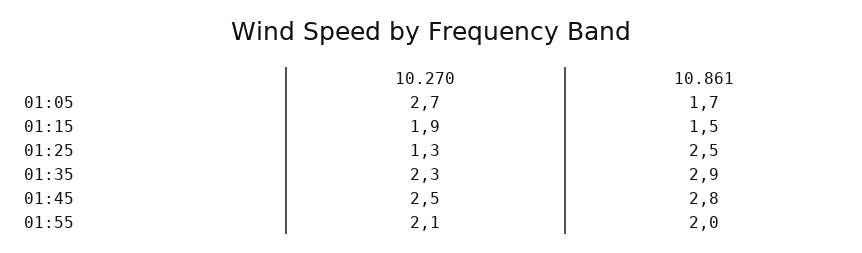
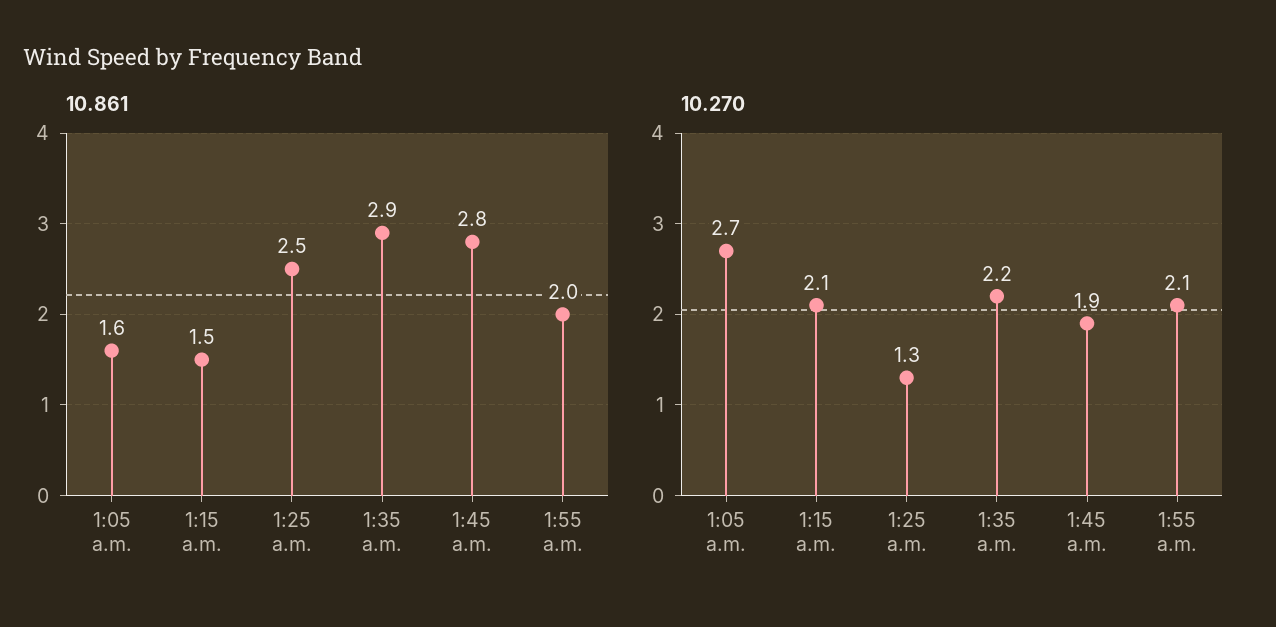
10.861, 01:05: 1.7 -> 1.6
10.270, 01:15: 1.9 -> 2.1
10.270, 01:35: 2.3 -> 2.2
10.270, 01:45: 2.5 -> 1.9

